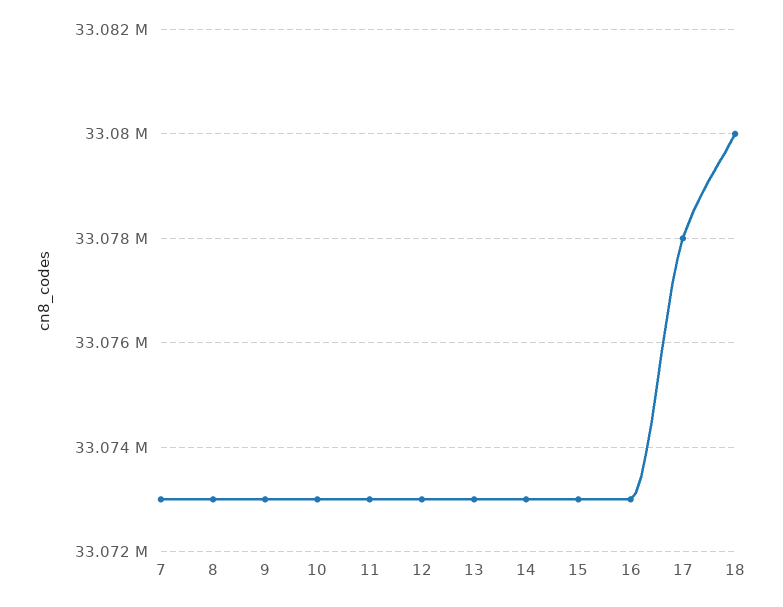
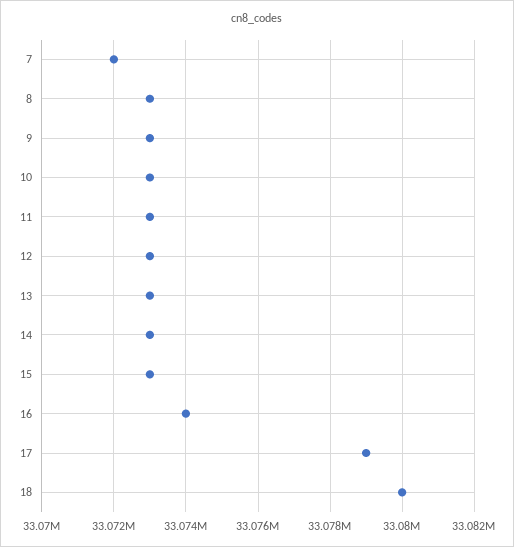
7: 33073000 -> 33072000
16: 33073000 -> 33074000
17: 33078000 -> 33079000

